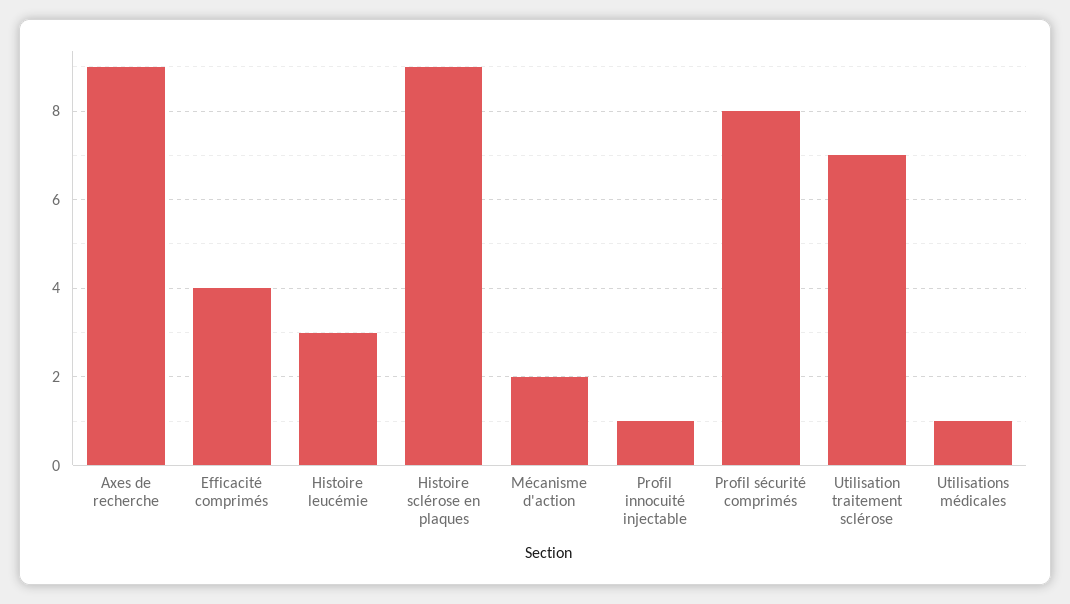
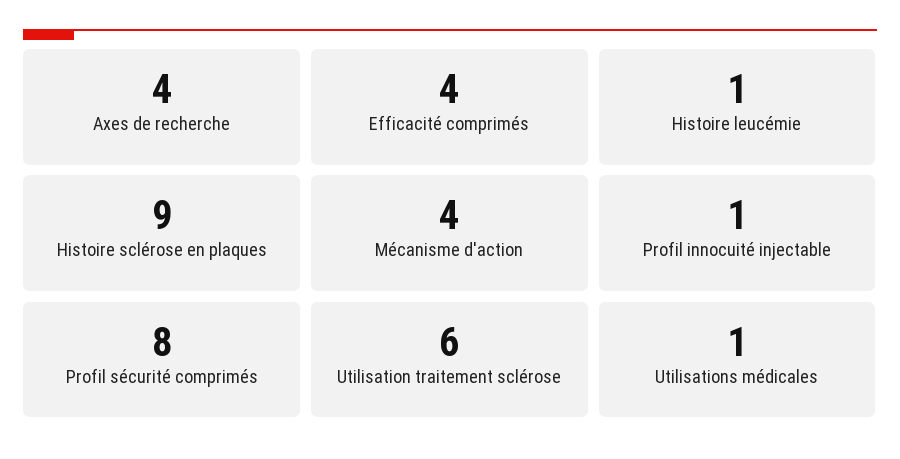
Axes de recherche: 9 -> 4
Histoire leucémie: 3 -> 1
Mécanisme d'action: 2 -> 4
Utilisation traitement sclérose: 7 -> 6

